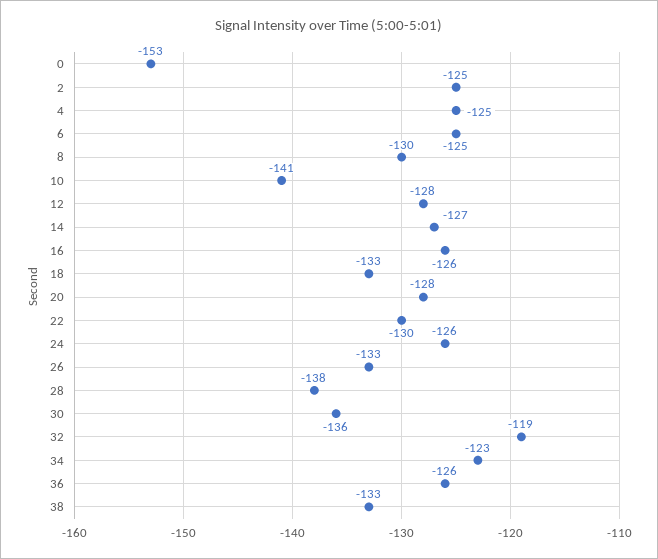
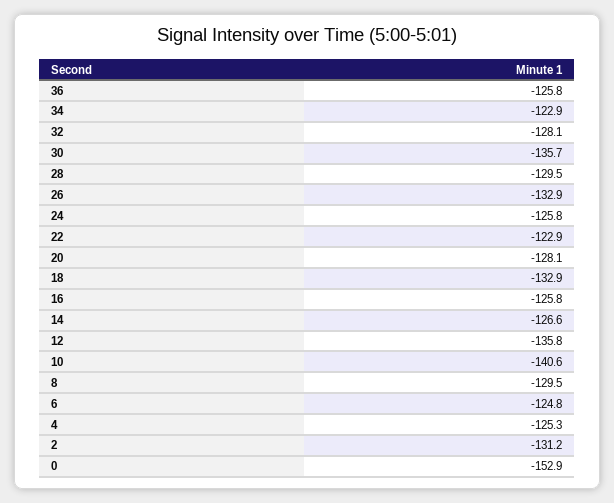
2: -125 -> -131.2
12: -128 -> -135.8
22: -130 -> -122.9
28: -138 -> -129.5
32: -119 -> -128.1
38: -133 -> none

